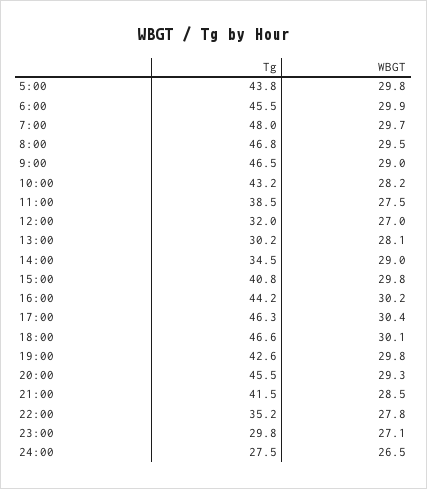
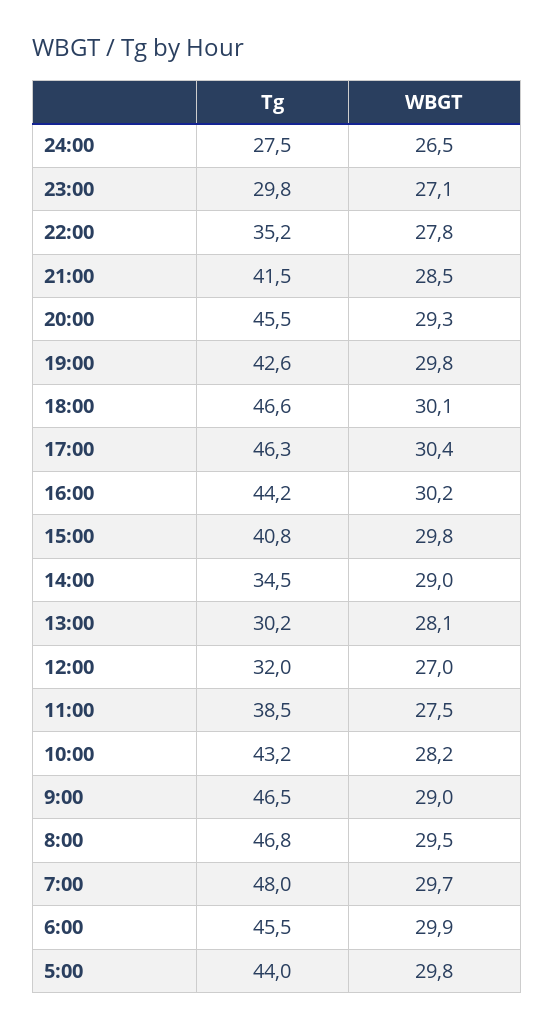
Tg, 5:00: 43.8 -> 44

